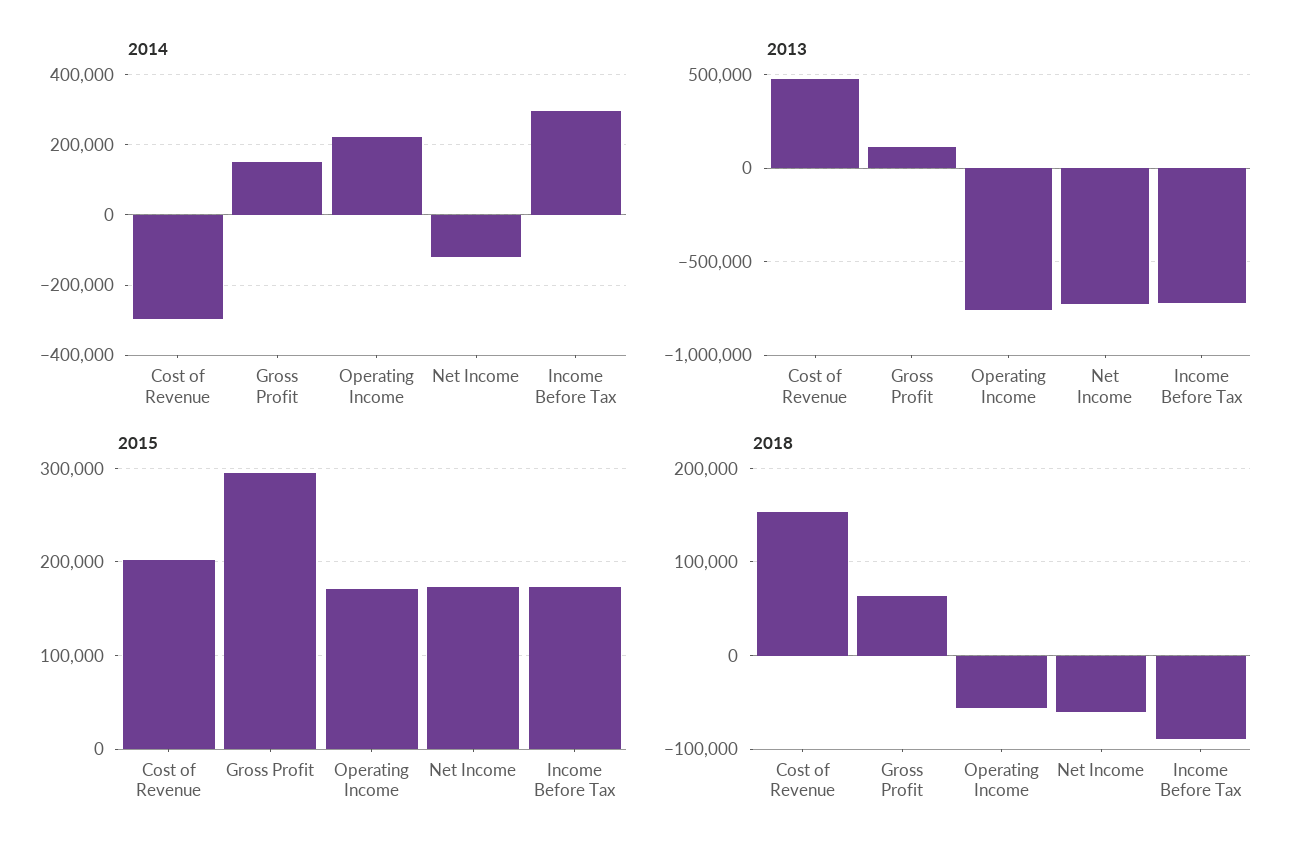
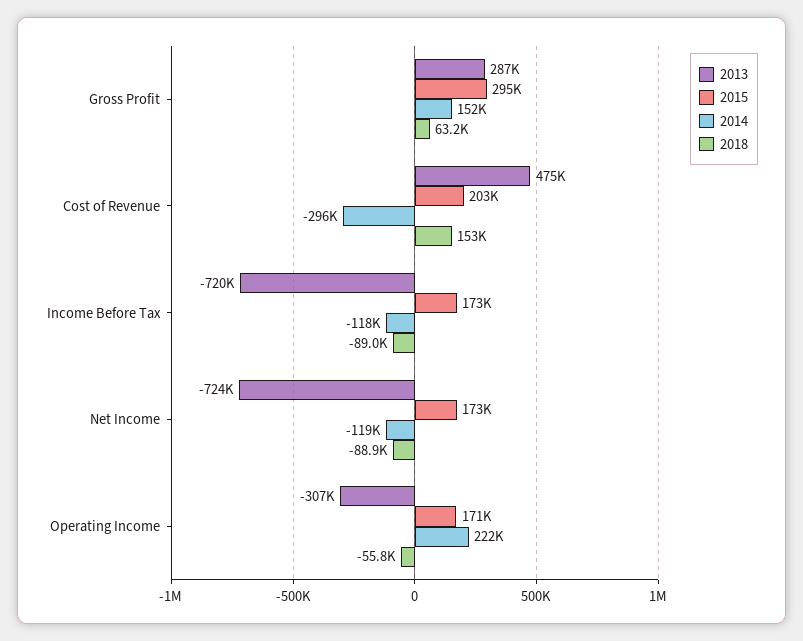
2014, Income Before Tax: 300000 -> -118000
2013, Gross Profit: 100000 -> 287000
2013, Operating Income: -750000 -> -307000
2018, Net Income: -60000 -> -88900

